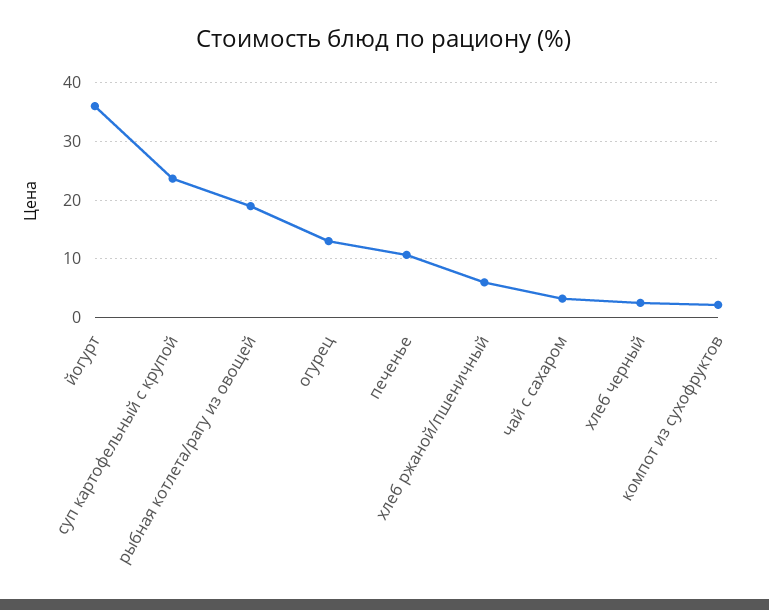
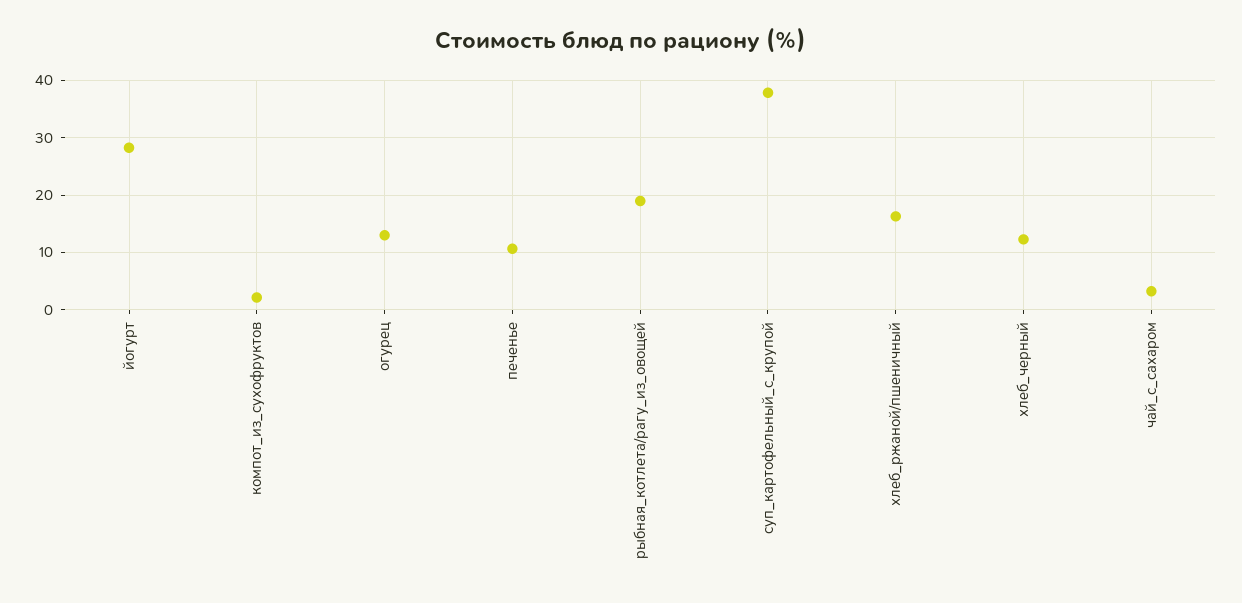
йогурт: 36 -> 28
суп картофельный с крупой: 24 -> 38
хлеб ржаной/пшеничный: 6 -> 16
хлеб черный: 2 -> 12

